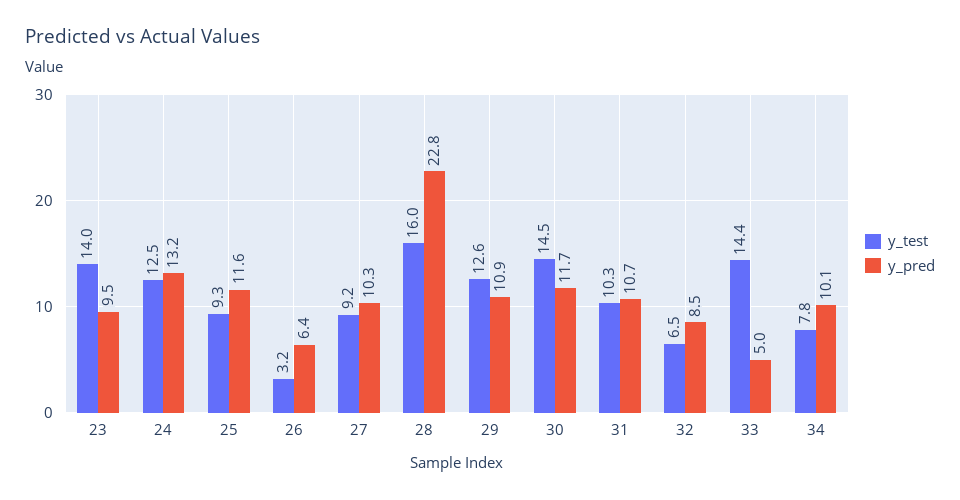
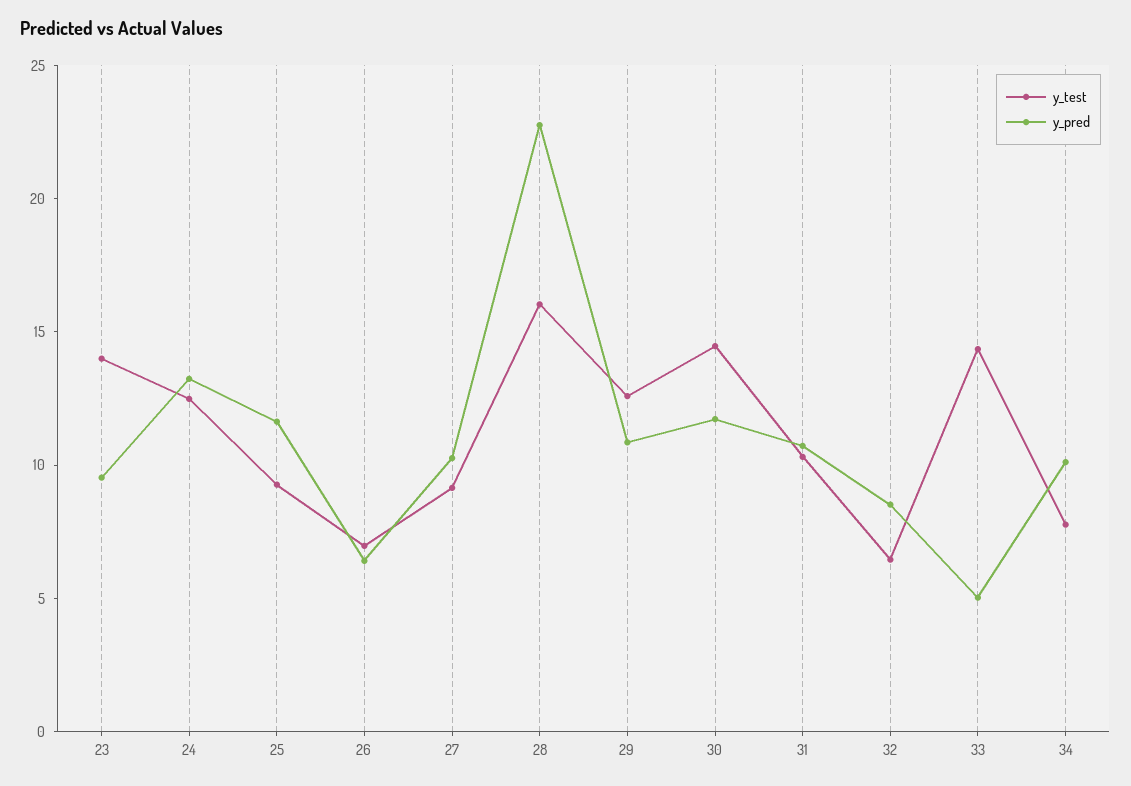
y_test, 26: 3.2 -> 7

